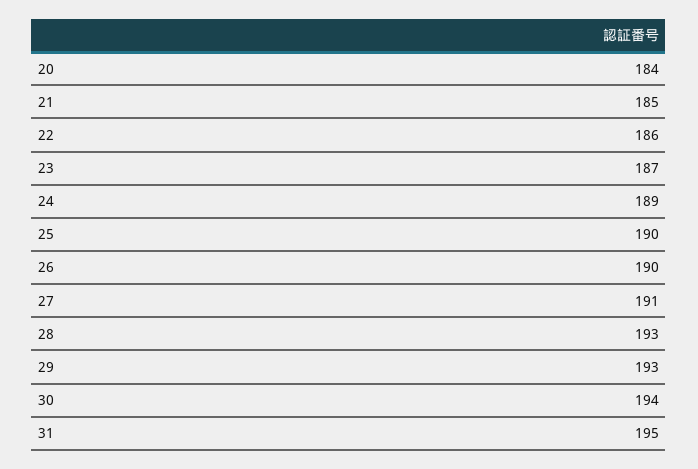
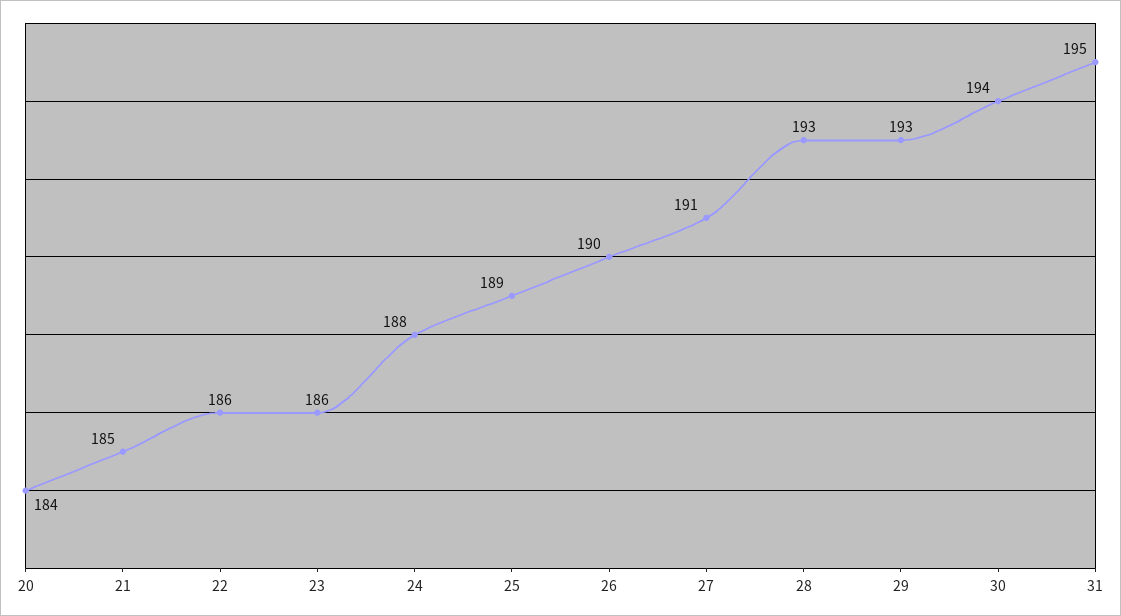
23: 187 -> 186
24: 189 -> 188
25: 190 -> 189

